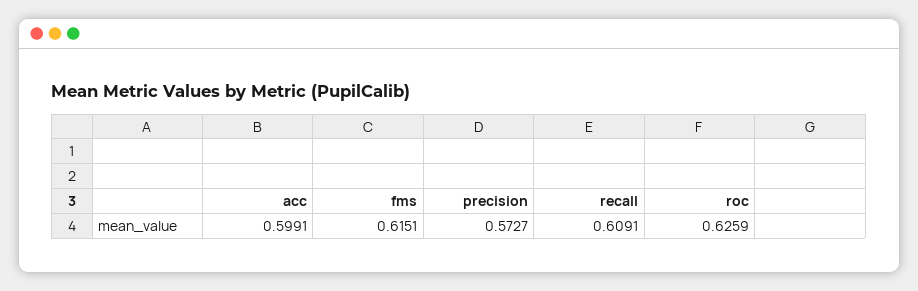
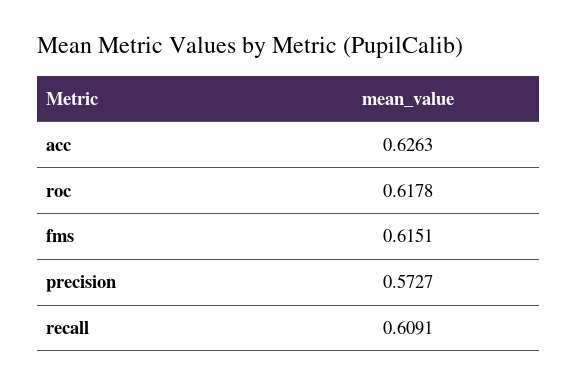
acc: 0.5991 -> 0.6263
roc: 0.6259 -> 0.6178

